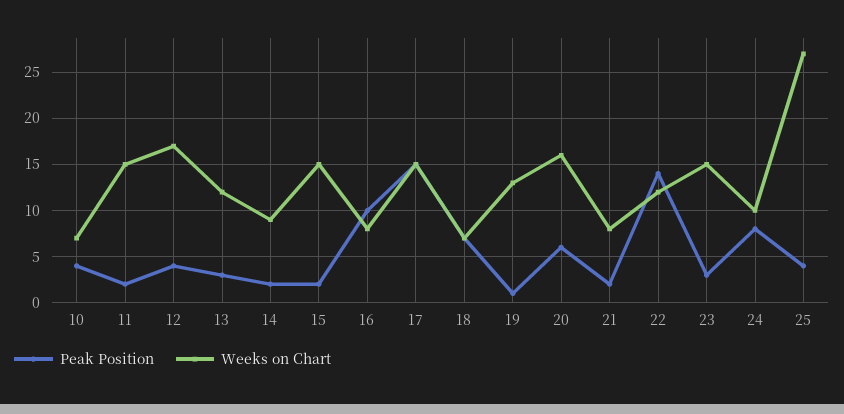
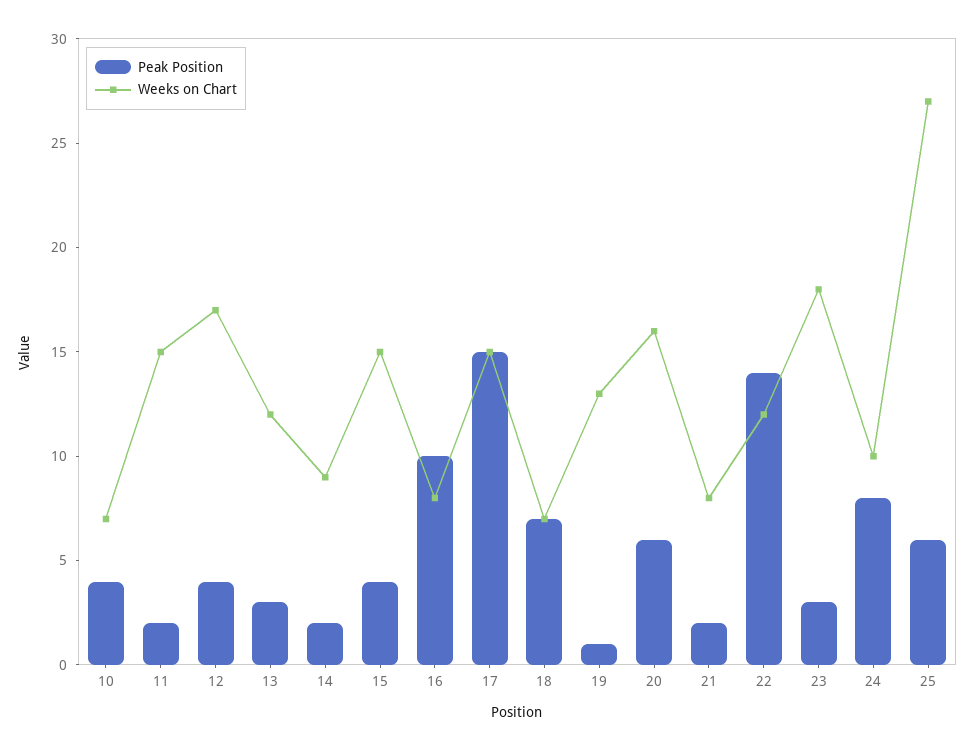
Peak Position, 15: 2 -> 4
Weeks on Chart, 23: 15 -> 18
Peak Position, 25: 4 -> 6

